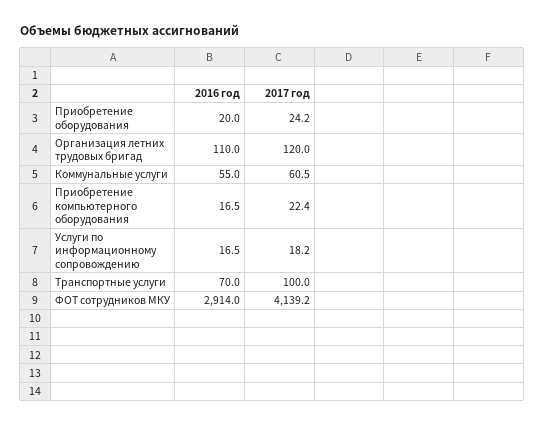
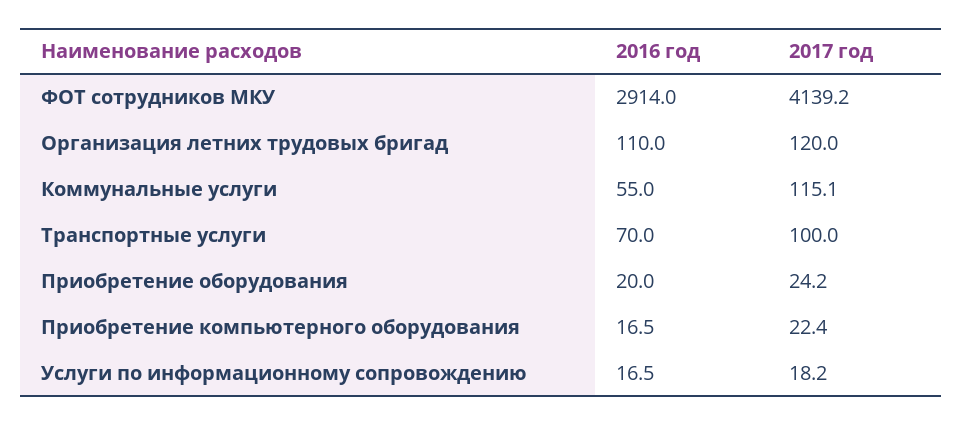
2017 год, Коммунальные услуги: 60.5 -> 115.1

